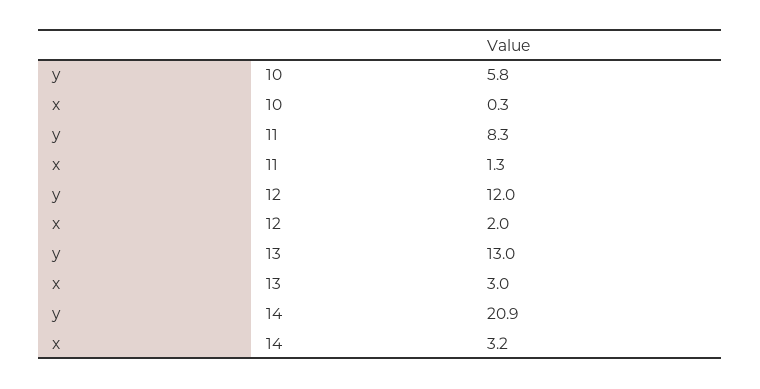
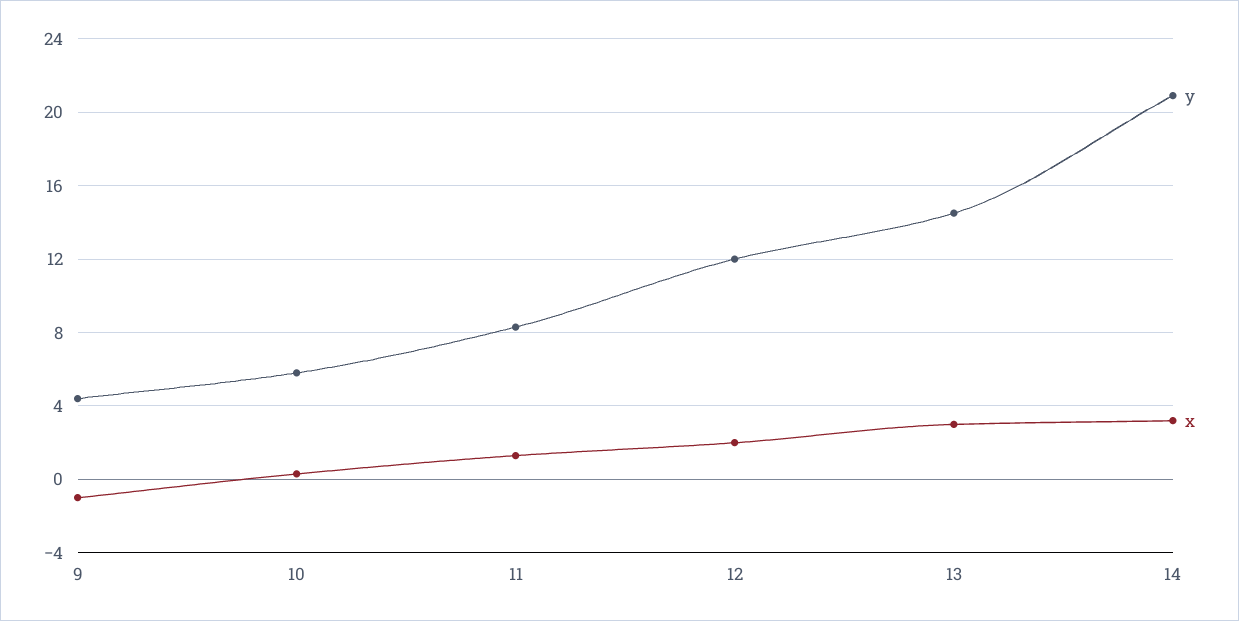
y, 13: 13 -> 14.5
y, 9: none -> 4.5
x, 9: none -> -1

